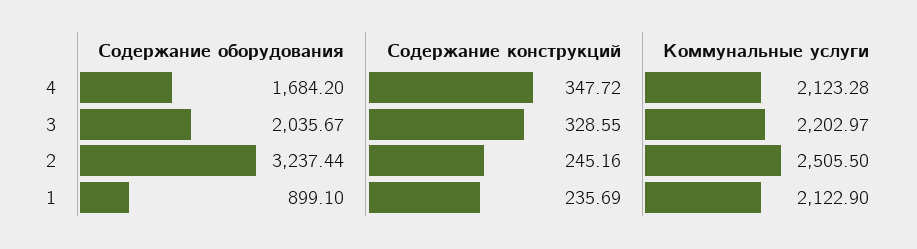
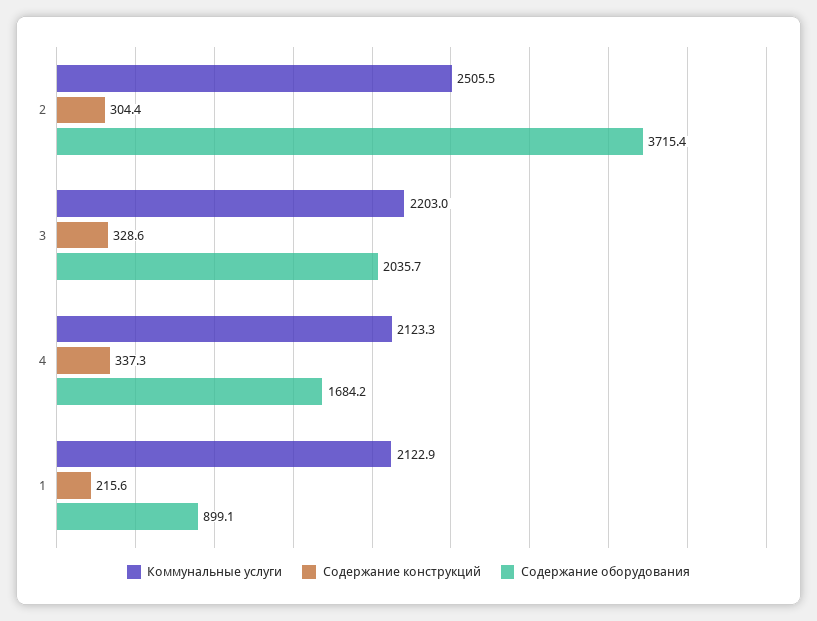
Содержание конструкций, 4: 347.72 -> 337.3
Содержание оборудования, 2: 3237.44 -> 3715.4
Содержание конструкций, 2: 245.16 -> 304.4
Содержание конструкций, 1: 235.69 -> 215.6

